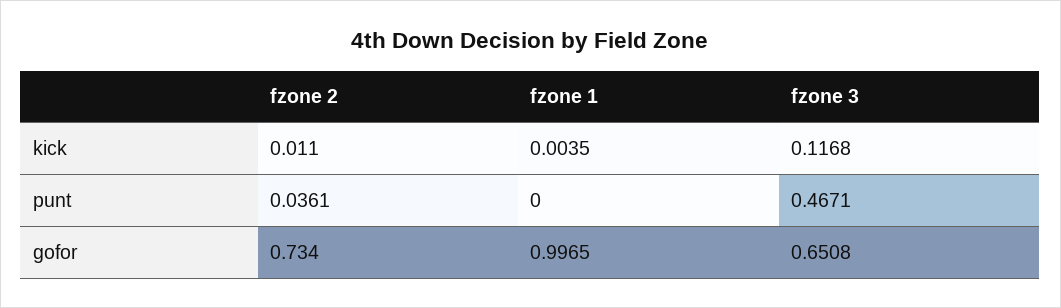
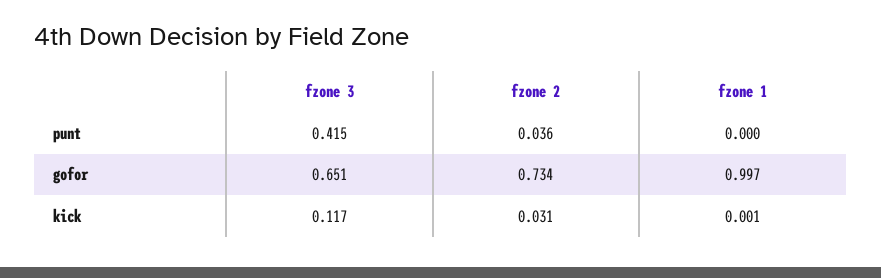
fzone 2, kick: 0.011 -> 0.031
fzone 1, kick: 0.0035 -> 0.001
fzone 3, punt: 0.4671 -> 0.415

